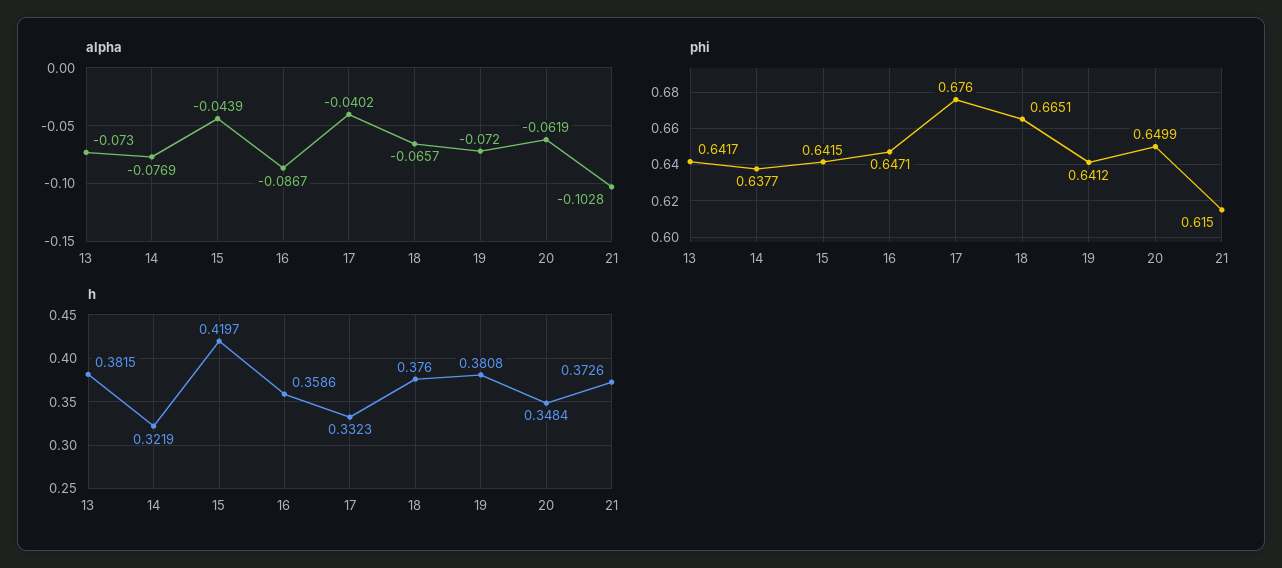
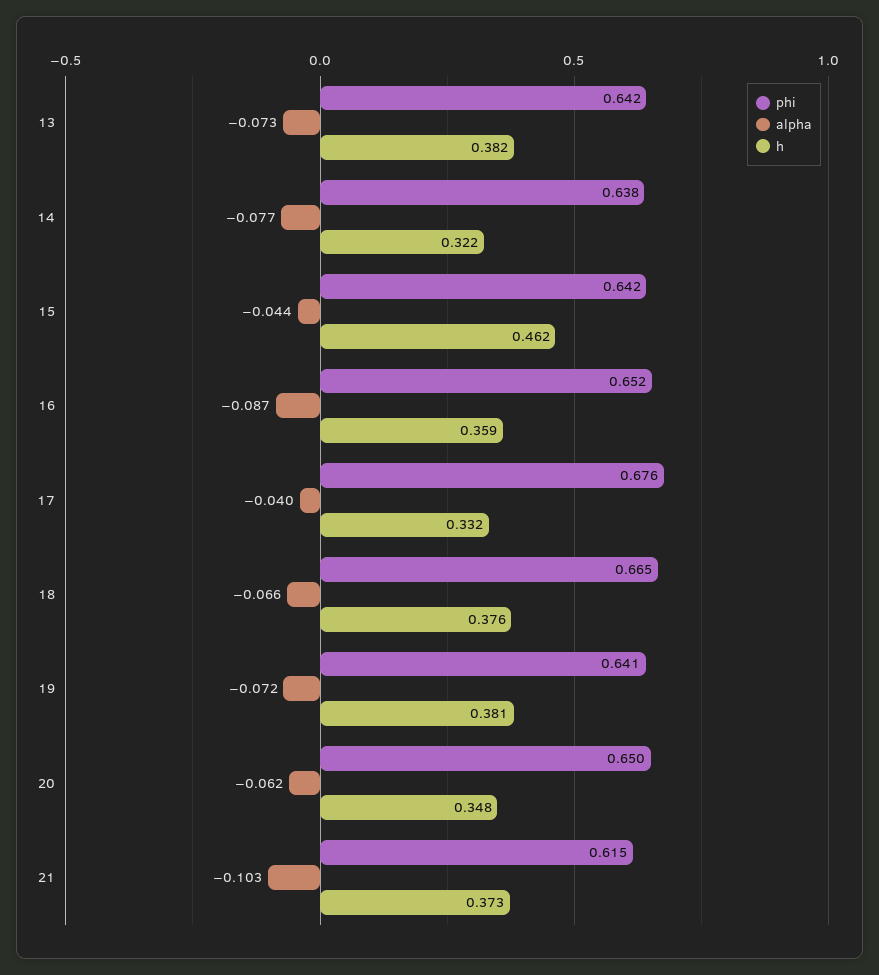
phi, 16: 0.6471 -> 0.652
h, 15: 0.4197 -> 0.462

